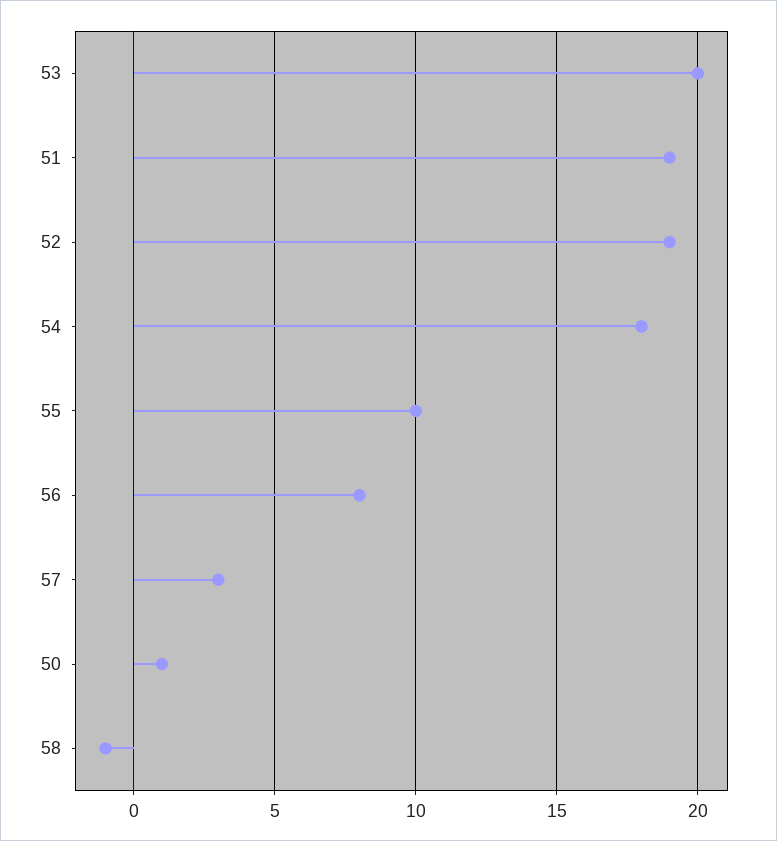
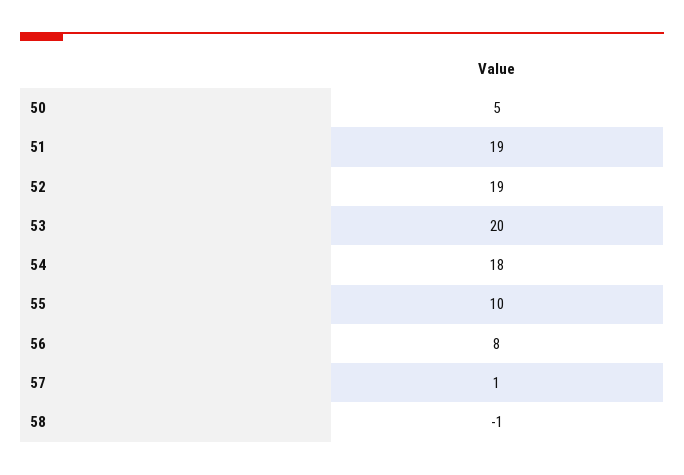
57: 3 -> 1
50: 1 -> 5

